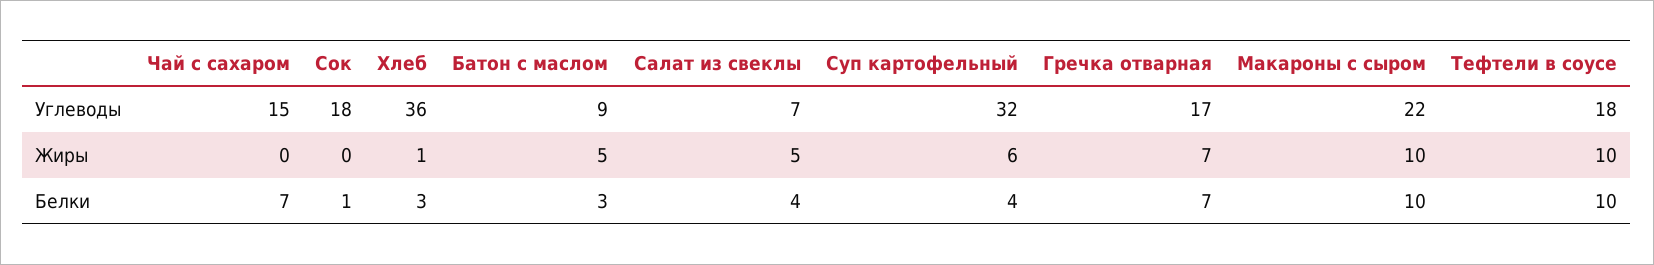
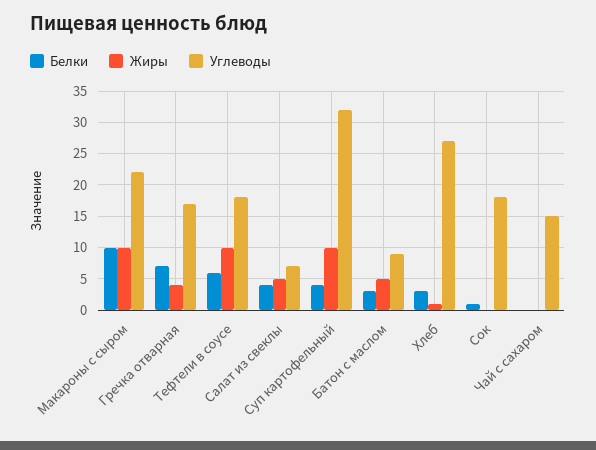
Углеводы, Хлеб: 36 -> 27
Жиры, Суп картофельный: 6 -> 10
Жиры, Гречка отварная: 7 -> 4
Белки, Чай с сахаром: 7 -> 0
Белки, Тефтели в соусе: 10 -> 6

